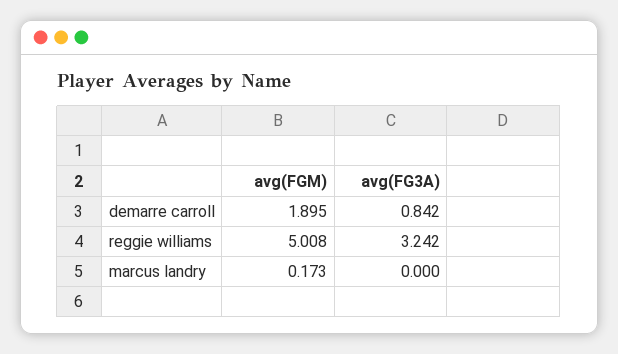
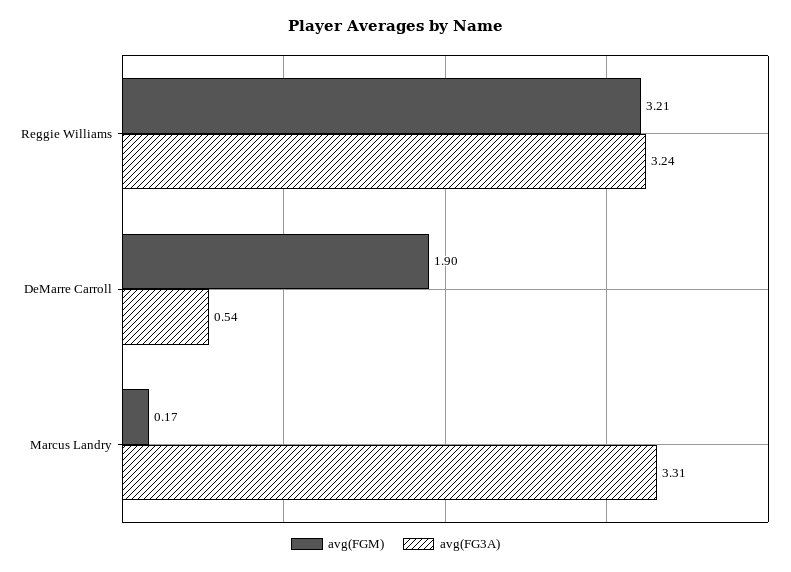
avg(FG3A), demarre carroll: 0.842 -> 0.54
avg(FGM), reggie williams: 5.008 -> 3.21
avg(FG3A), marcus landry: 0 -> 3.31

